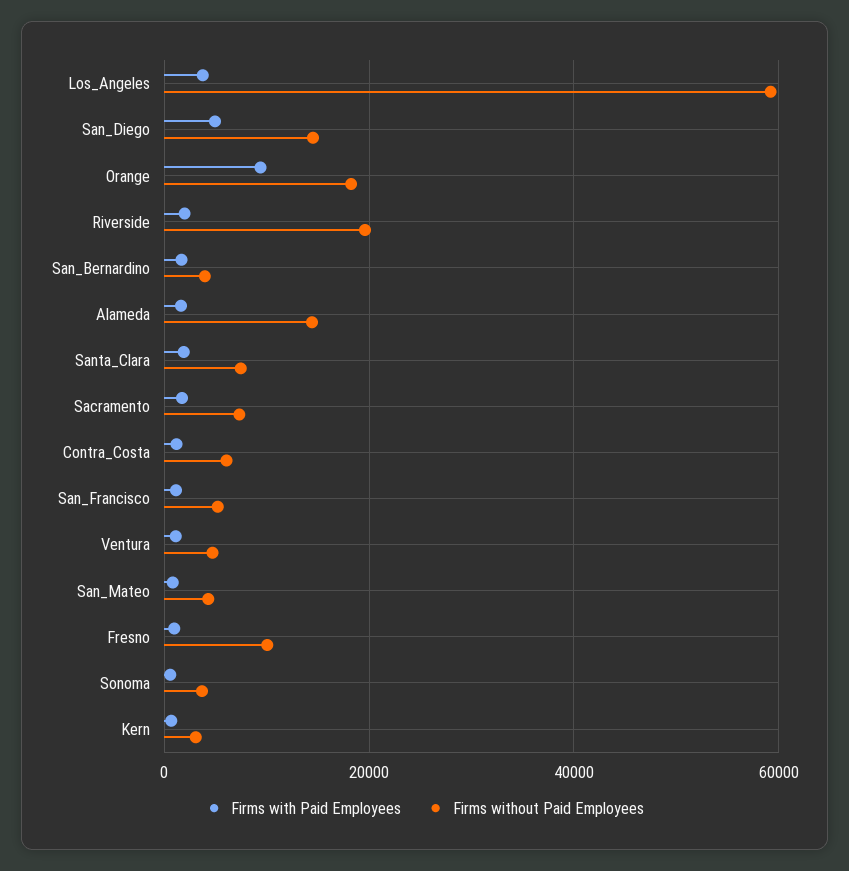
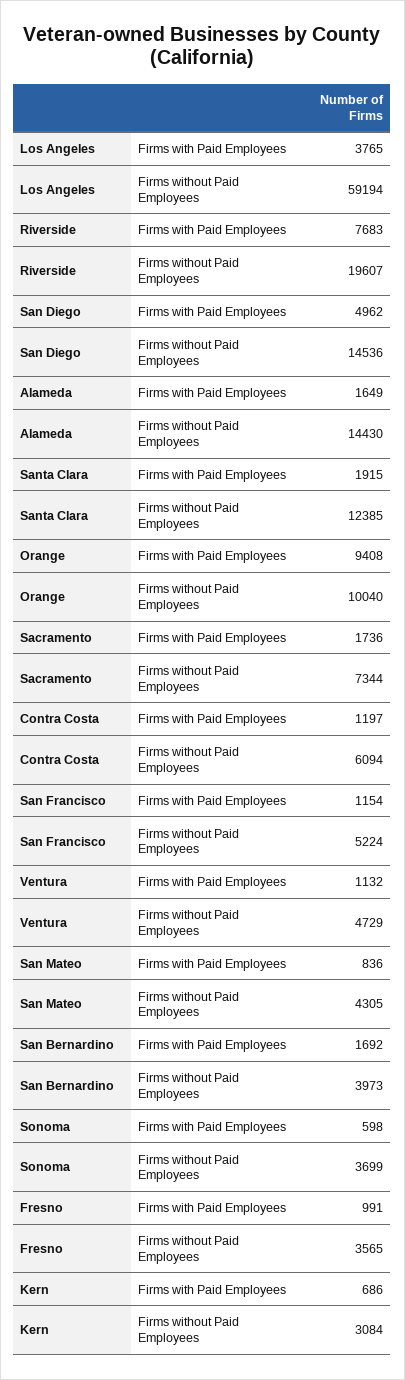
Firms without Paid Employees, Orange: 18000 -> 10040
Firms with Paid Employees, Riverside: 2000 -> 7683
Firms without Paid Employees, Santa_Clara: 8000 -> 12385
Firms without Paid Employees, Fresno: 10000 -> 3565

